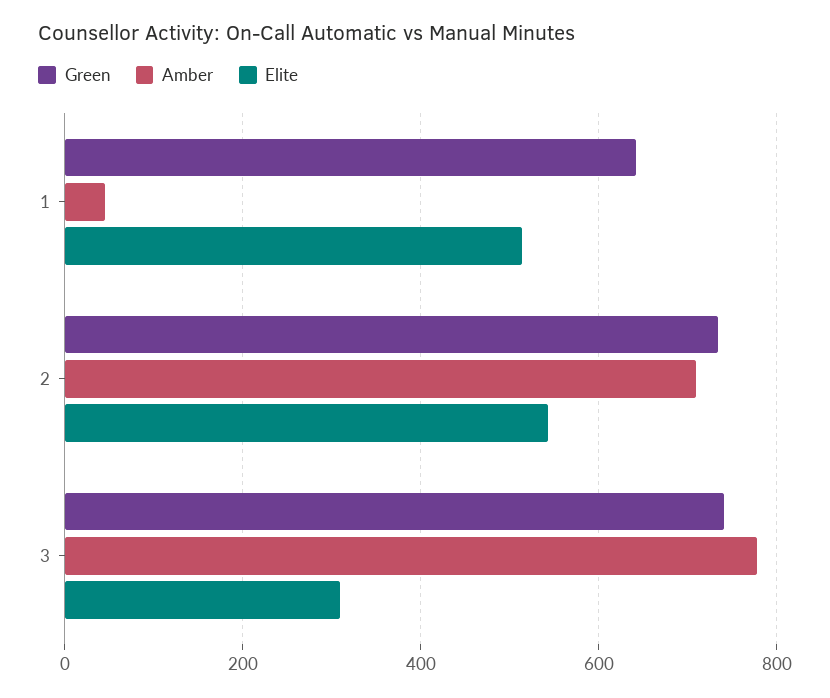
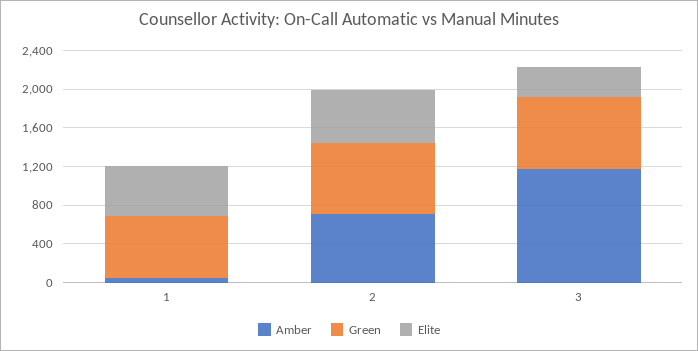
Amber, 3: 780 -> 1200

